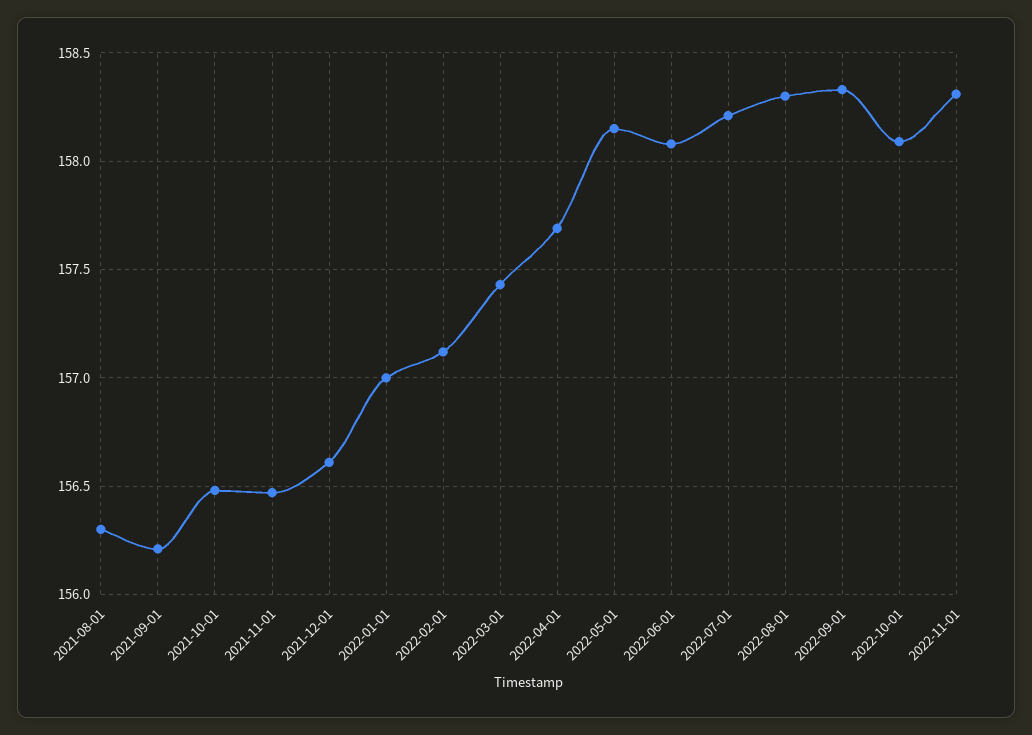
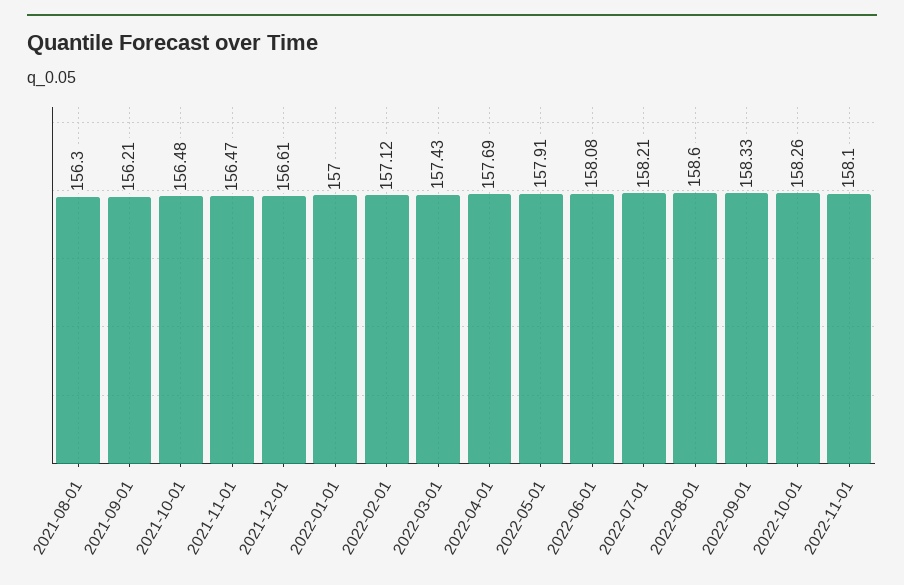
2022-05-01: 158.15 -> 157.91
2022-08-01: 158.3 -> 158.6
2022-10-01: 158.1 -> 158.26
2022-11-01: 158.3 -> 158.1

